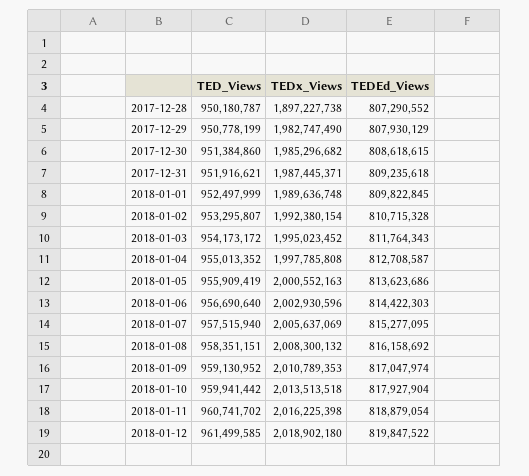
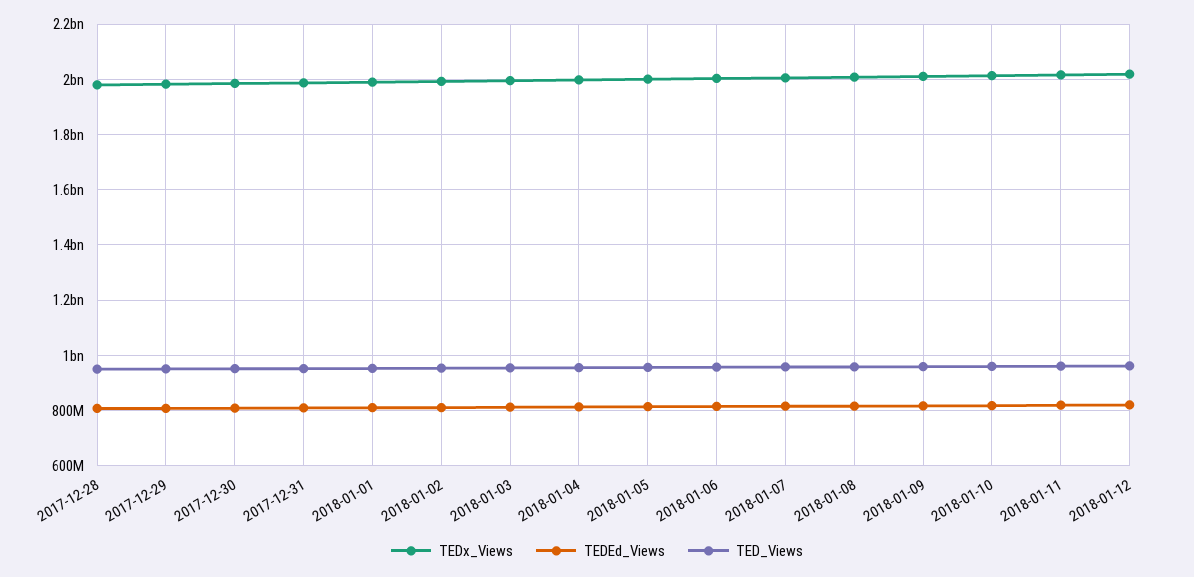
TEDx_Views, 2017-12-28: 1897227738 -> 1975000000

